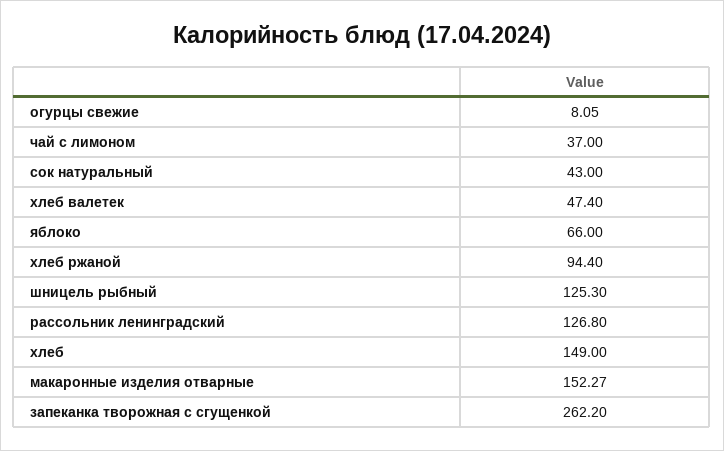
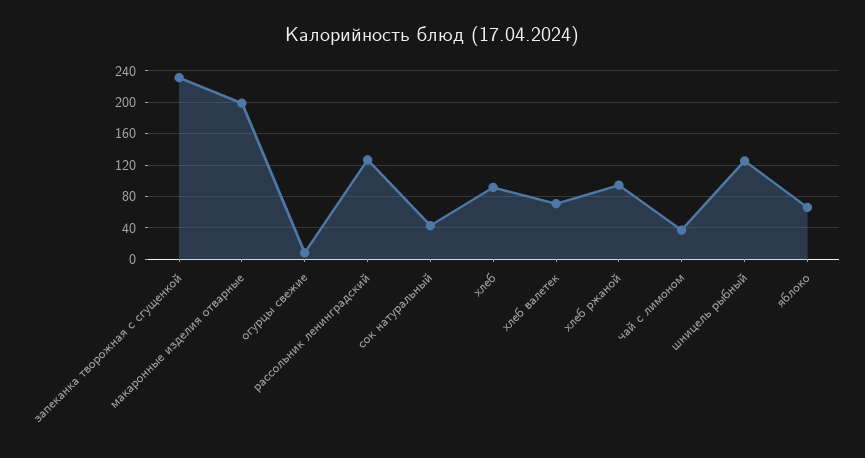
хлеб валетек: 47.4 -> 70
хлеб: 149 -> 90
макаронные изделия отварные: 152.27 -> 200
запеканка творожная с сгущенкой: 262.2 -> 230

